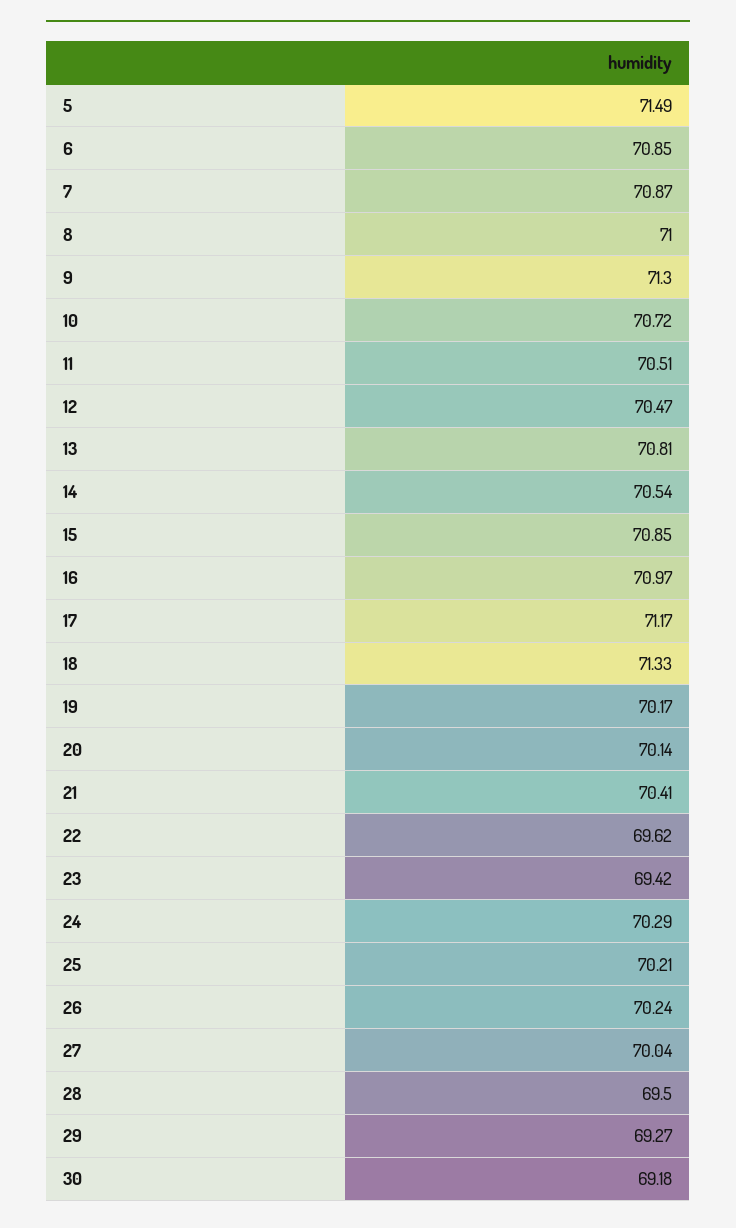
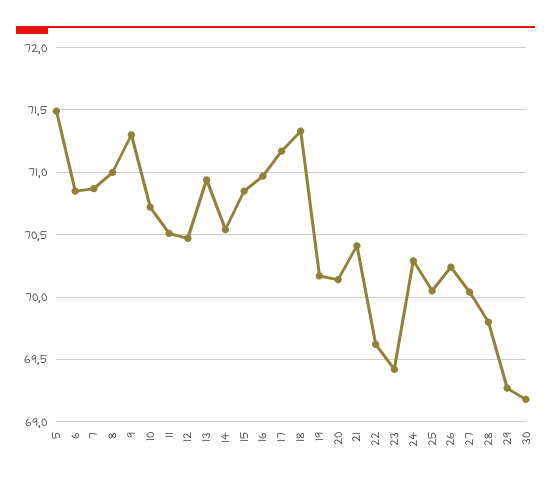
13: 70.81 -> 70.95
25: 70.21 -> 70.05
28: 69.5 -> 69.8

